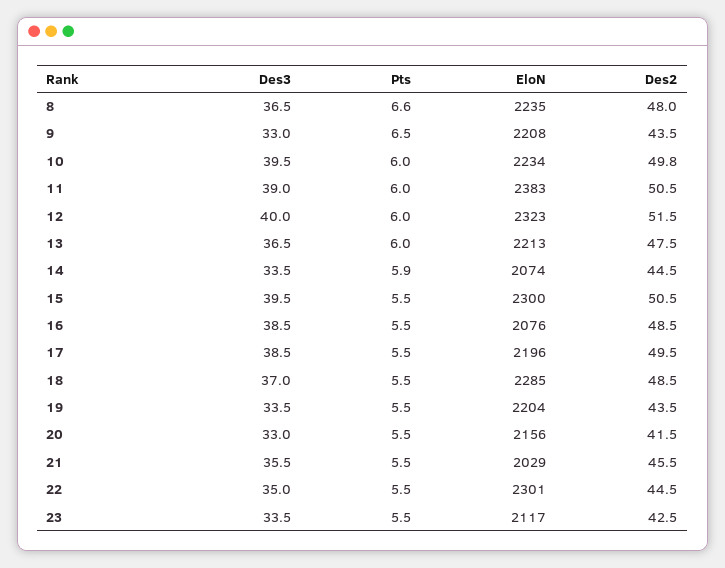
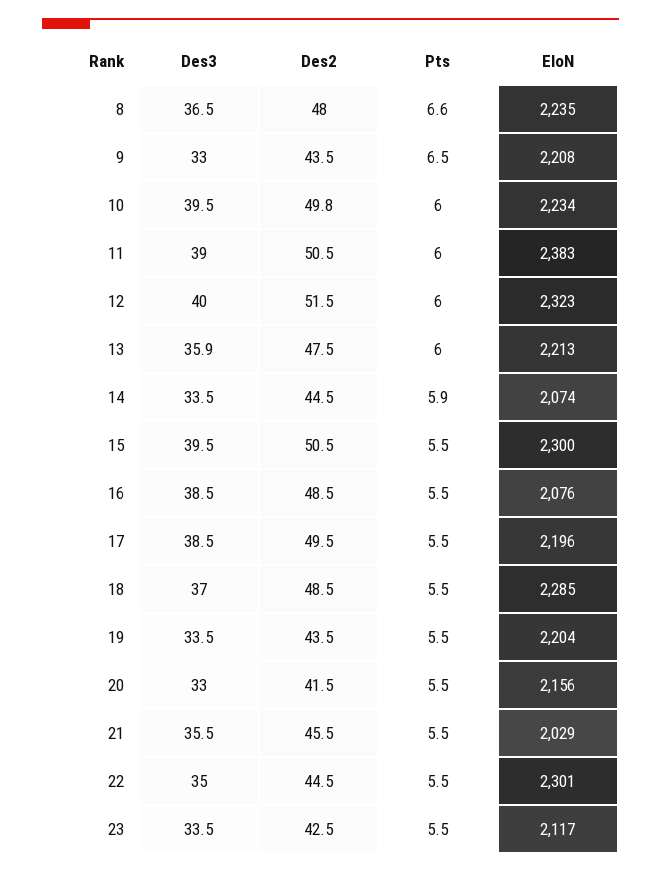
Des3, 13: 36.5 -> 35.9

